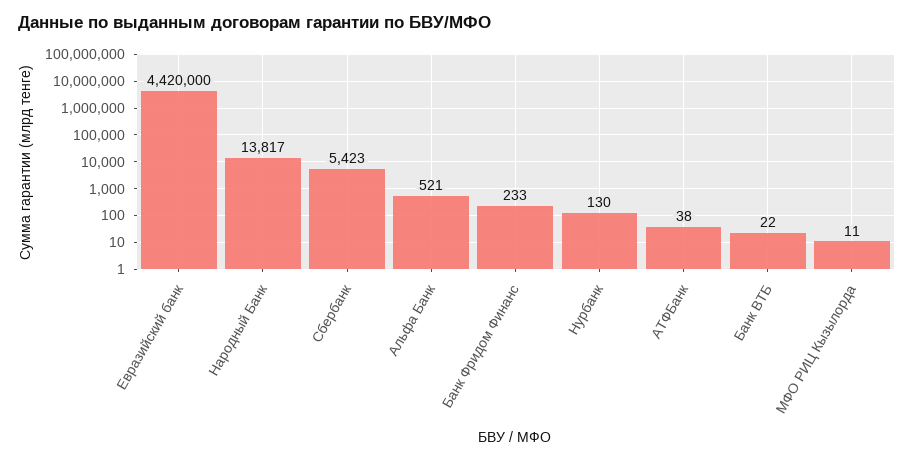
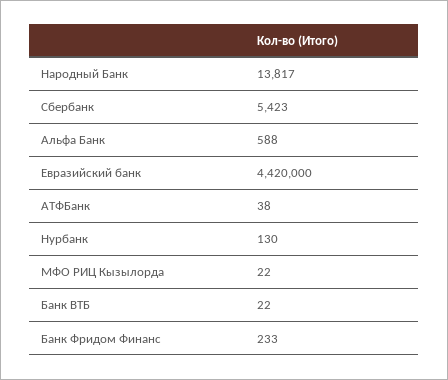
Альфа Банк: 521 -> 588
МФО РИЦ Кызылорда: 11 -> 22

